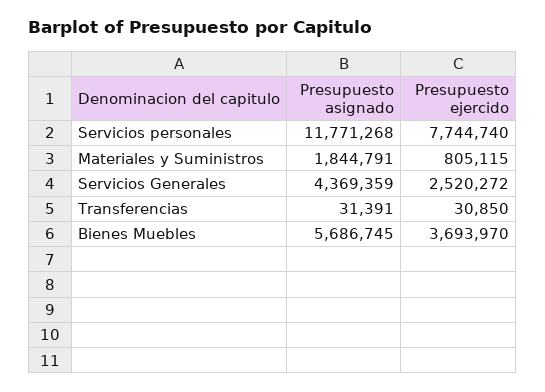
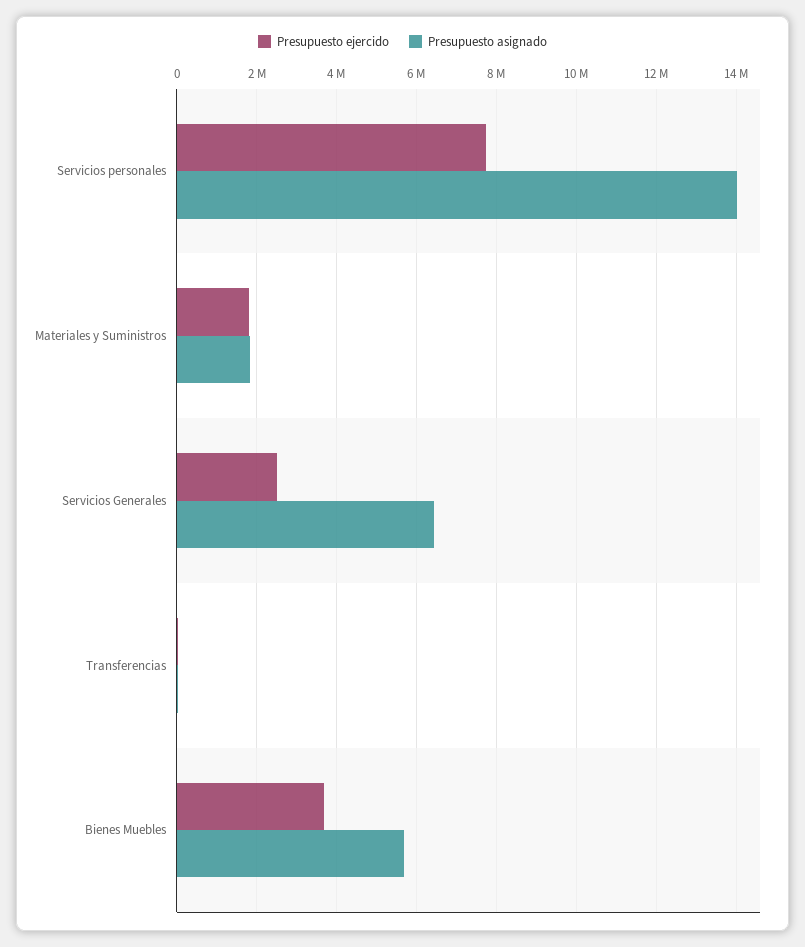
Presupuesto asignado, Servicios personales: 11771268 -> 14000000
Presupuesto ejercido, Materiales y Suministros: 805115 -> 1800000
Presupuesto asignado, Servicios Generales: 4369359 -> 6400000

